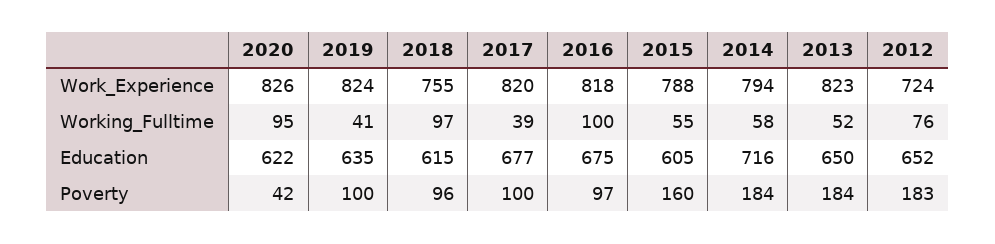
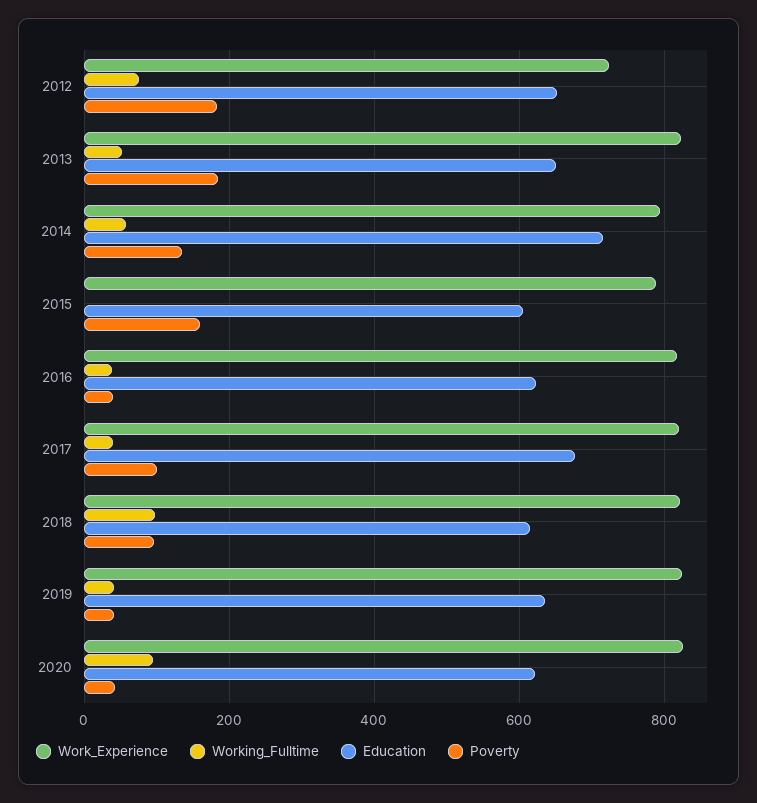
Work_Experience, 2018: 755 -> 820
Working_Fulltime, 2016: 100 -> 40
Working_Fulltime, 2015: 55 -> 0
Education, 2016: 675 -> 620
Poverty, 2019: 100 -> 40
Poverty, 2016: 97 -> 40
Poverty, 2014: 184 -> 140

